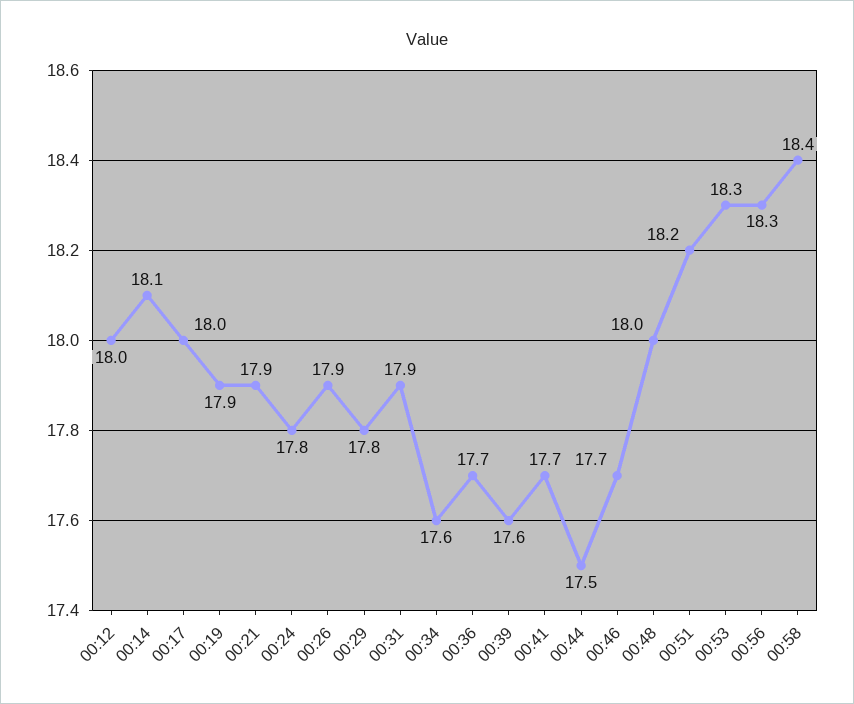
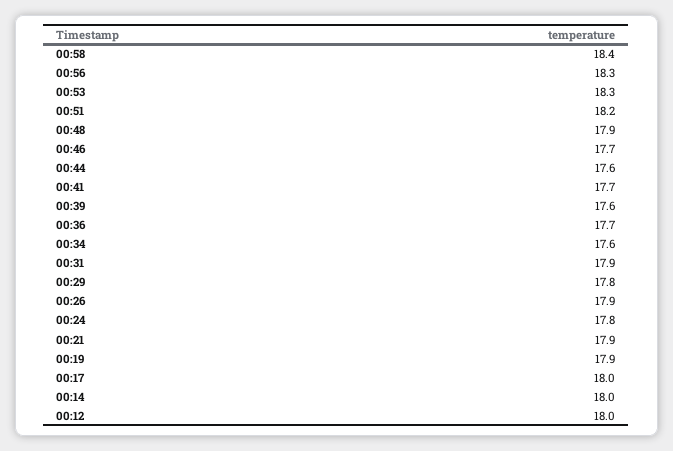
00:14: 18.1 -> 18
00:44: 17.5 -> 17.6
00:48: 18 -> 17.9

